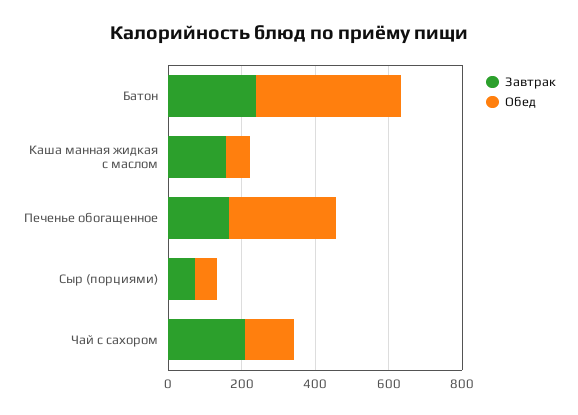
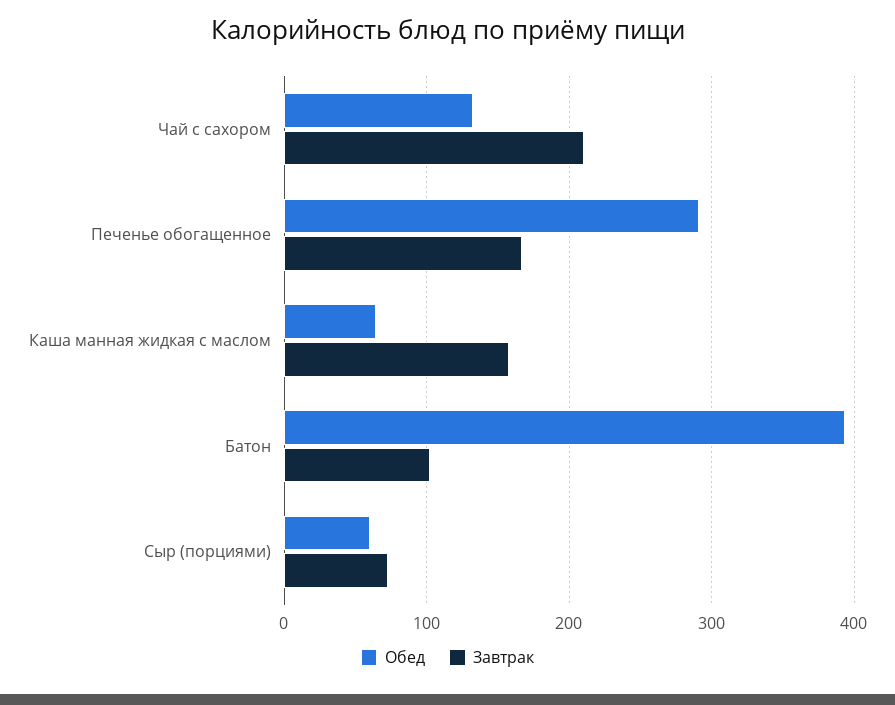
Завтрак, Батон: 250 -> 100

